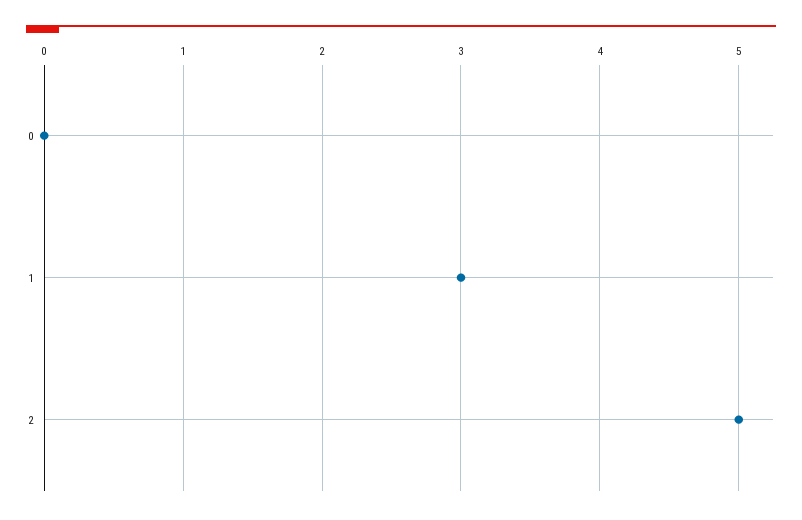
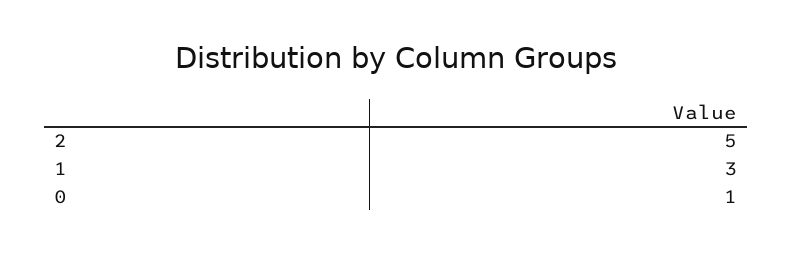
0: 0 -> 1

